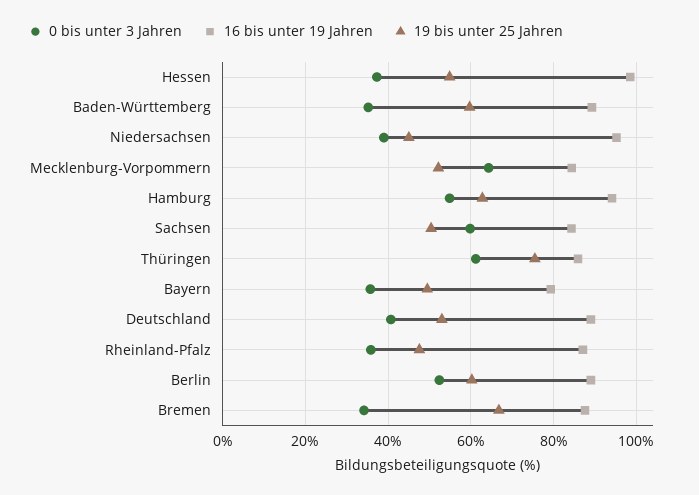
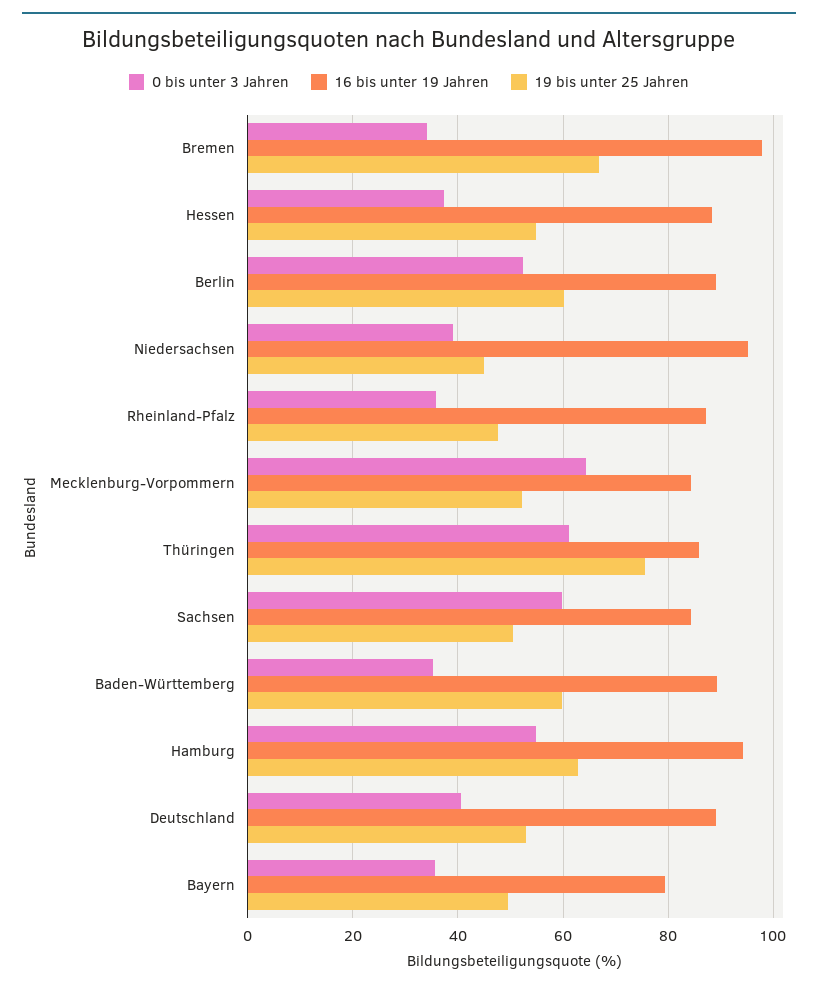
16 bis unter 19 Jahren, Hessen: 98 -> 88
16 bis unter 19 Jahren, Bremen: 88 -> 98

